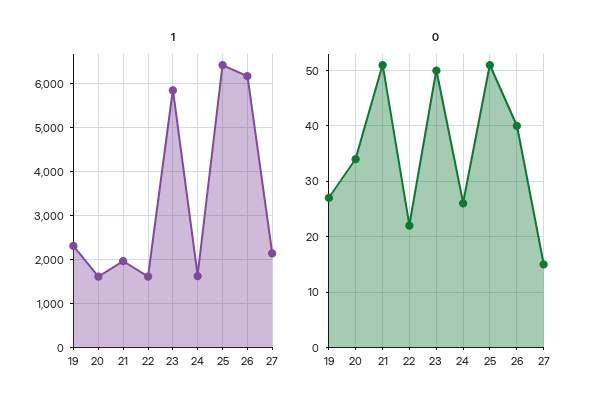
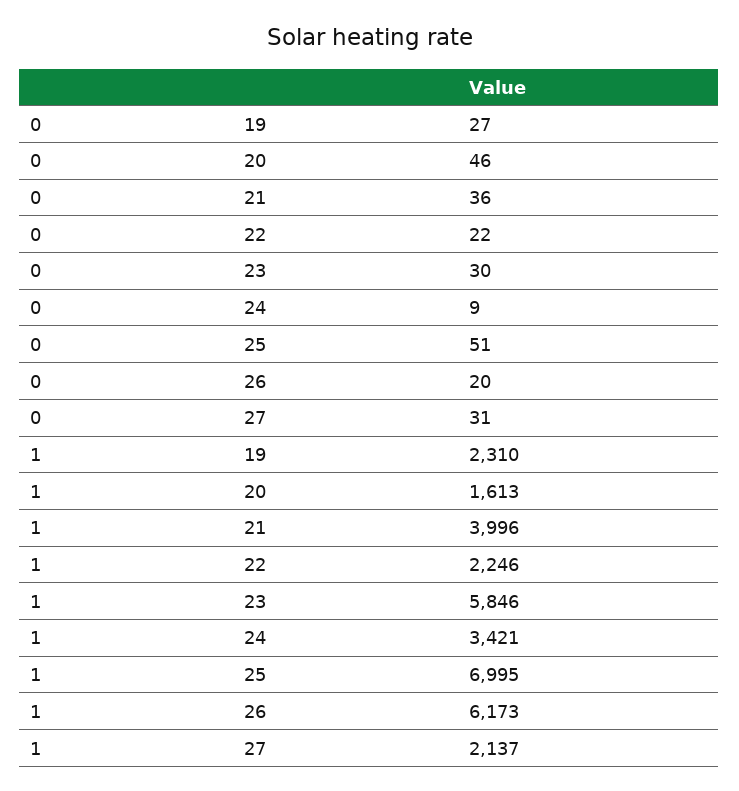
1, 21: 2000 -> 3996
1, 22: 1600 -> 2246
1, 24: 1600 -> 3421
1, 25: 6400 -> 6995
0, 20: 35 -> 46
0, 21: 50 -> 36
0, 23: 50 -> 30
0, 24: 25 -> 9
0, 26: 40 -> 20
0, 27: 15 -> 31

